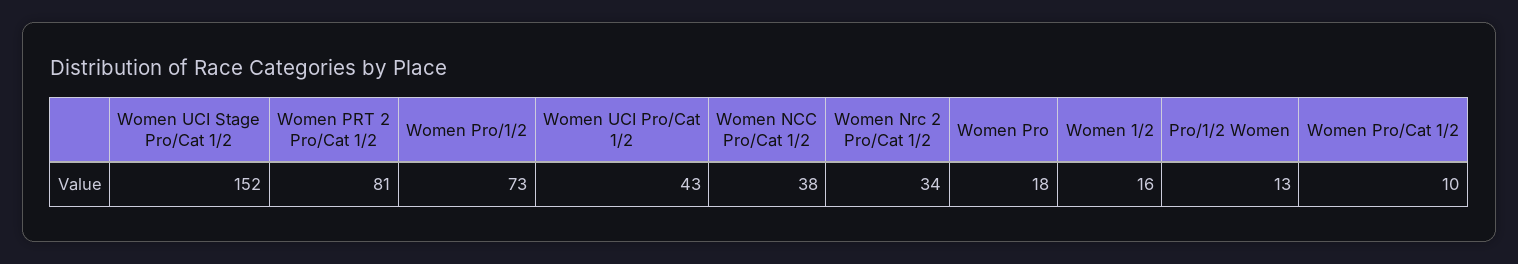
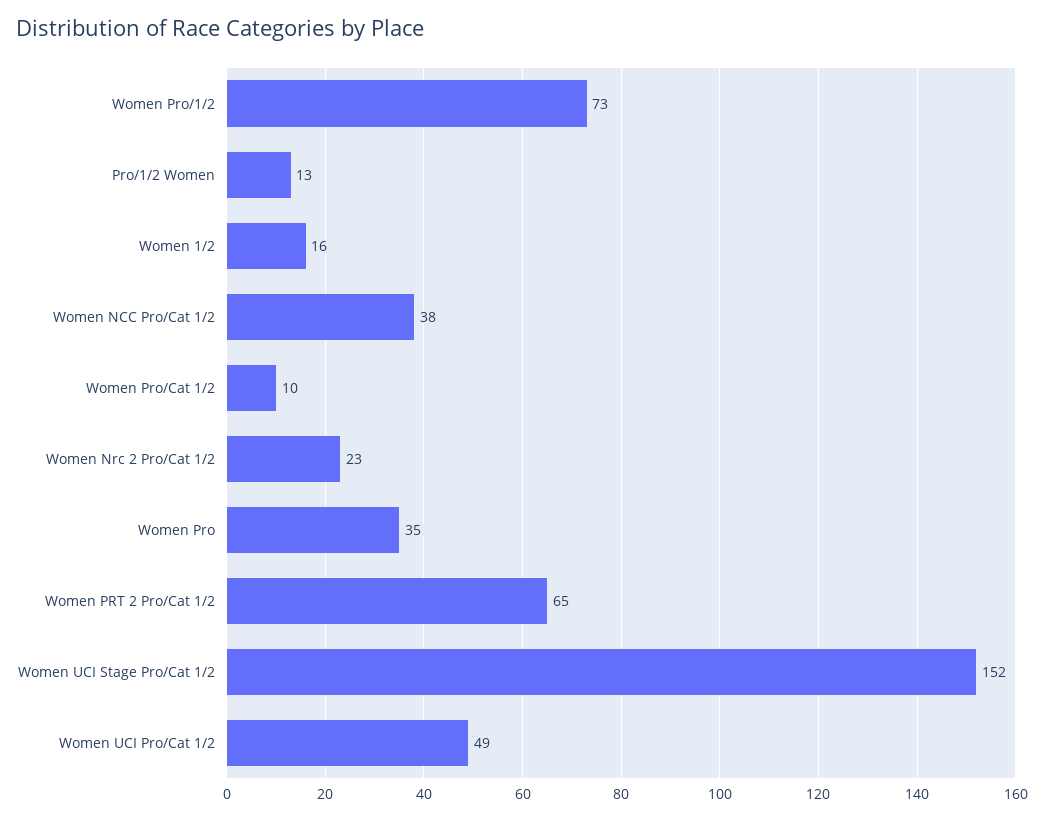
Women PRT 2 Pro/Cat 1/2: 81 -> 65
Women UCI Pro/Cat 1/2: 43 -> 49
Women Nrc 2 Pro/Cat 1/2: 34 -> 23
Women Pro: 18 -> 35

